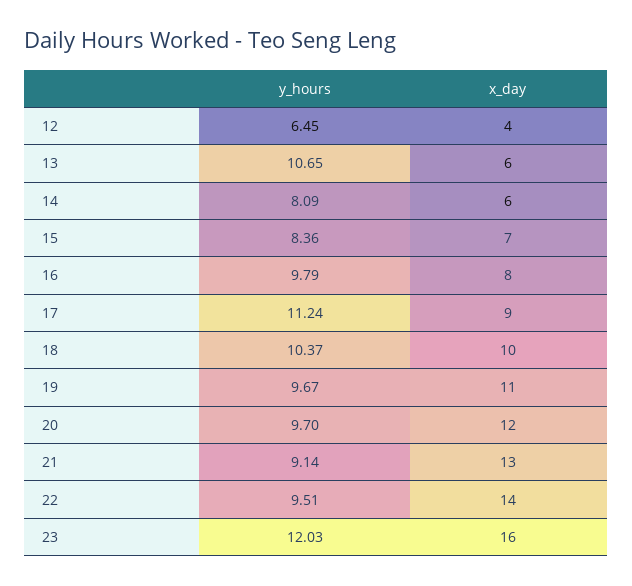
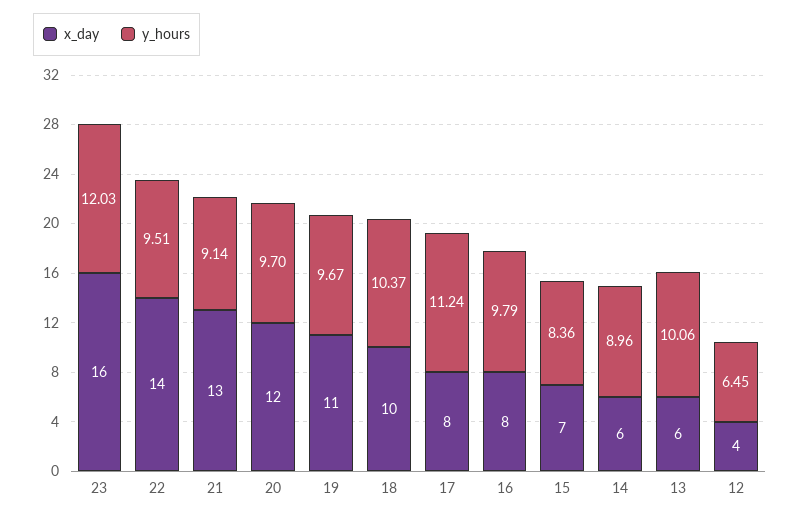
y_hours, 13: 10.65 -> 10.06
y_hours, 14: 8.09 -> 8.96
x_day, 17: 9 -> 8

